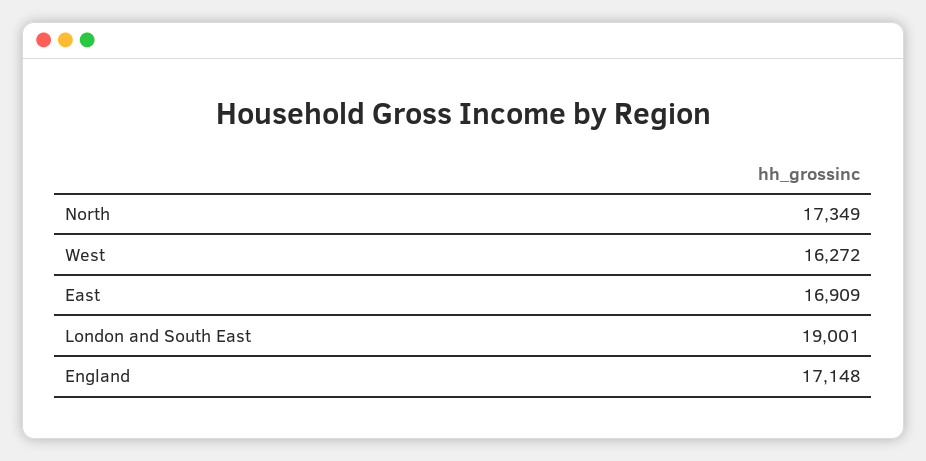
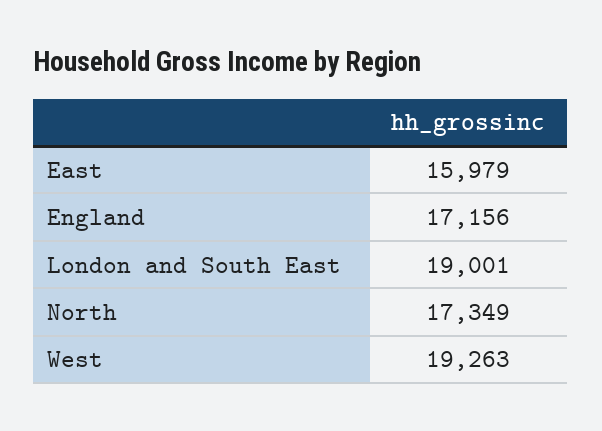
West: 16272 -> 19263
East: 16909 -> 15979
England: 17148 -> 17156

